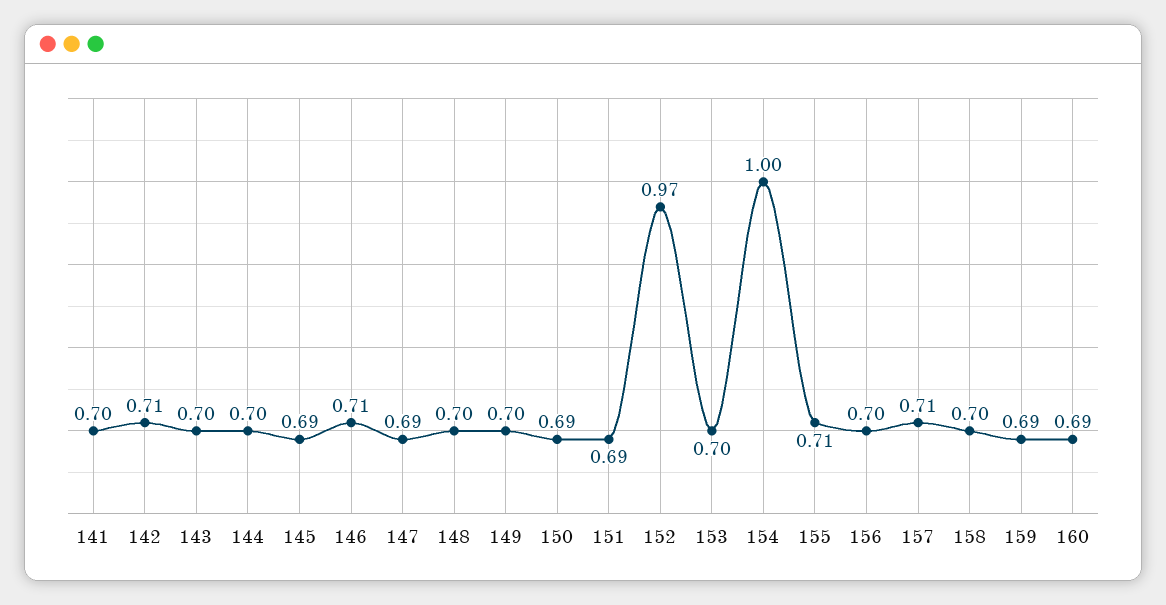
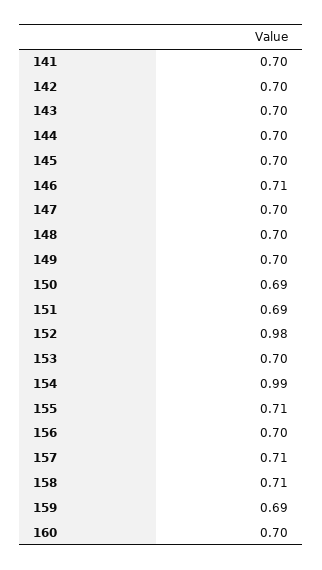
142: 0.71 -> 0.7
145: 0.69 -> 0.7
147: 0.69 -> 0.7
152: 0.97 -> 0.98
154: 1 -> 0.99
158: 0.7 -> 0.71
160: 0.69 -> 0.7

